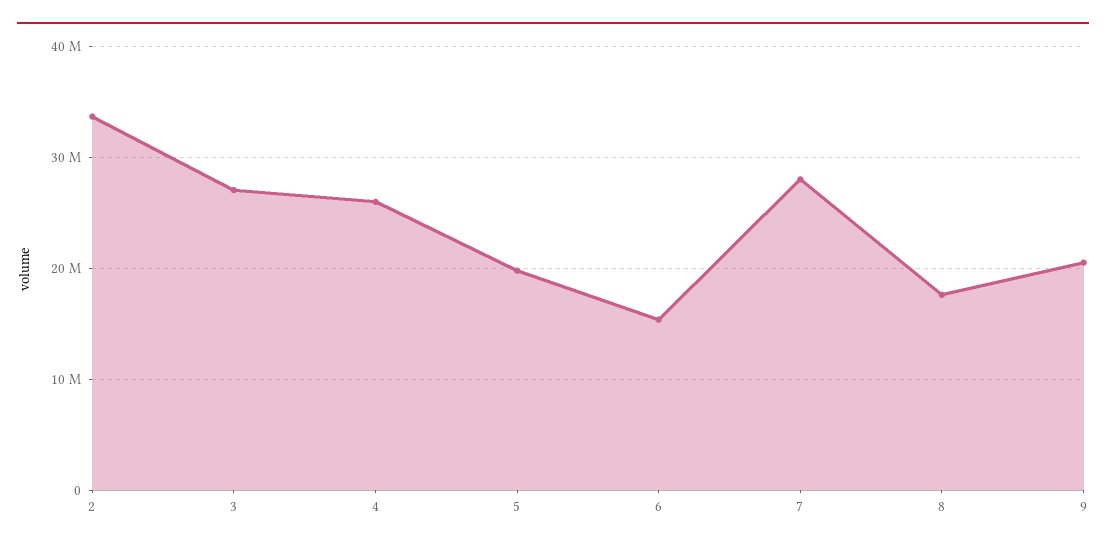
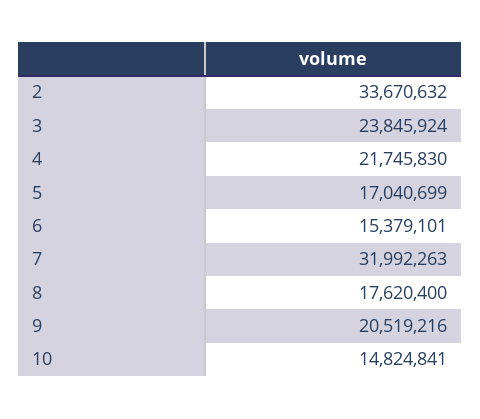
3: 27000000 -> 23845924
4: 26000000 -> 21745830
5: 20000000 -> 17040699
7: 28000000 -> 31992263
10: none -> 14824841

